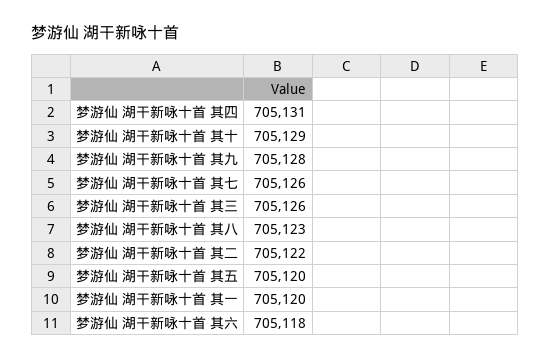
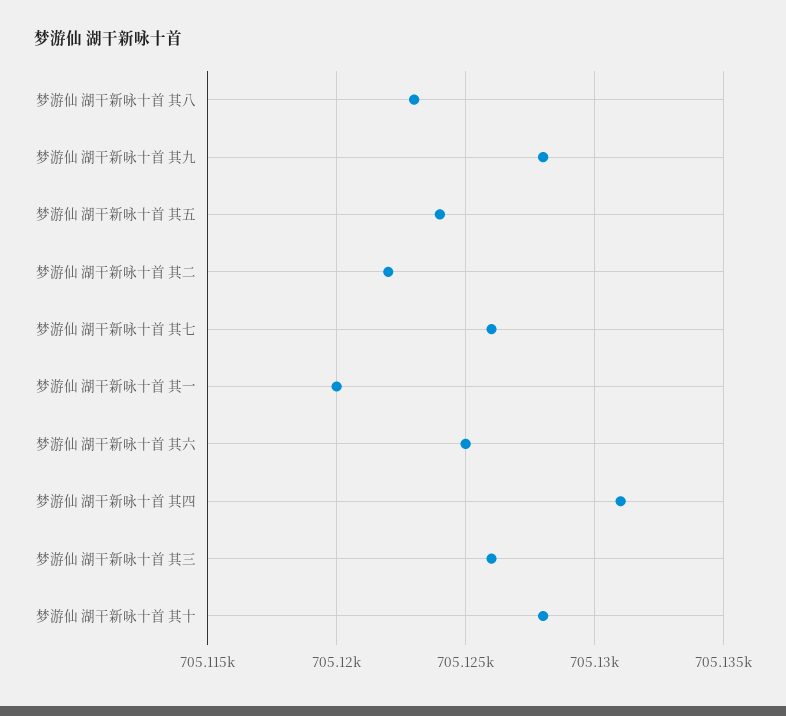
梦游仙 湖干新咏十首 其十: 705129 -> 705128
梦游仙 湖干新咏十首 其五: 705120 -> 705124
梦游仙 湖干新咏十首 其六: 705118 -> 705125

